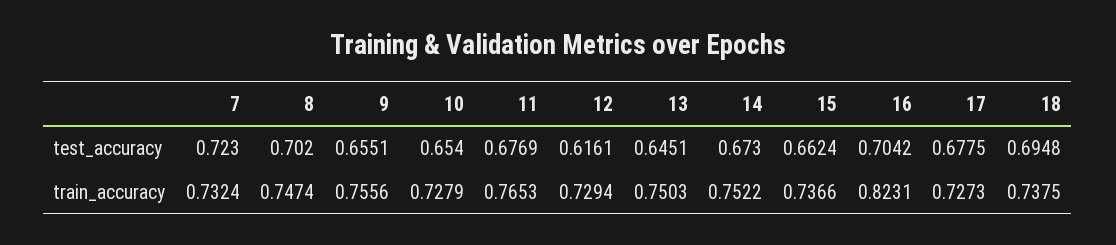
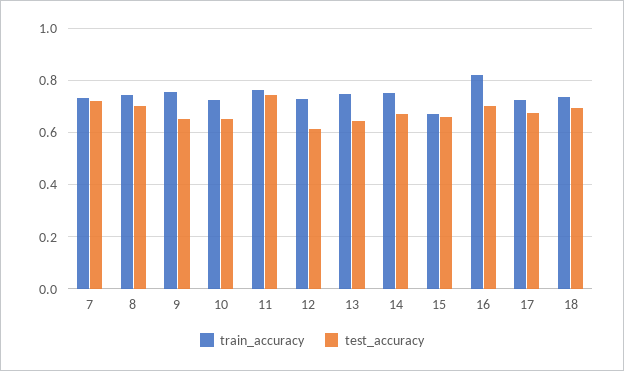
test_accuracy, 11: 0.6769 -> 0.75
train_accuracy, 15: 0.7366 -> 0.675

